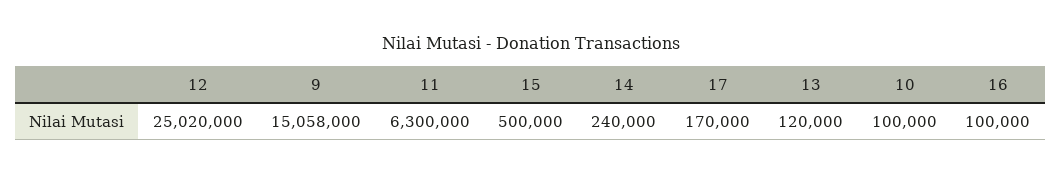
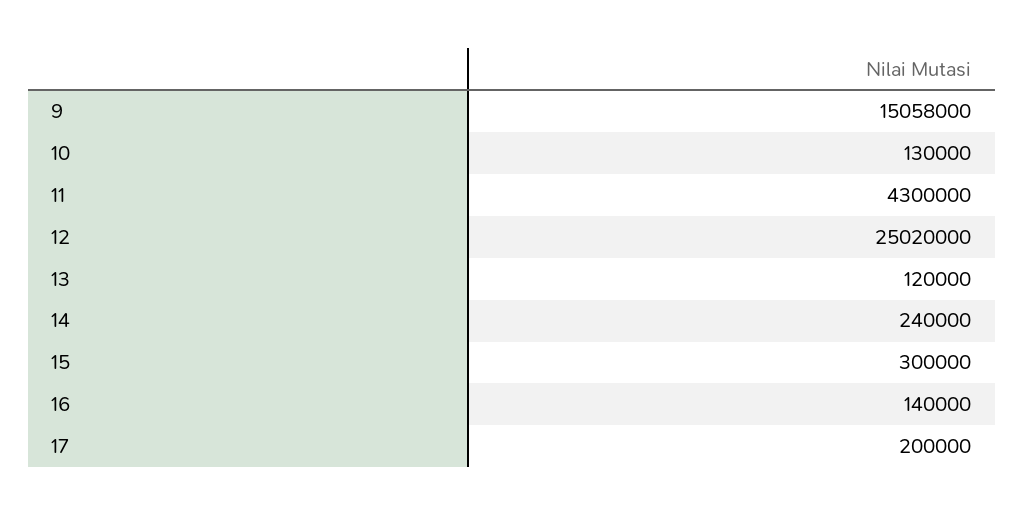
11: 6300000 -> 4300000
15: 500000 -> 300000
17: 170000 -> 200000
10: 100000 -> 130000
16: 100000 -> 140000

